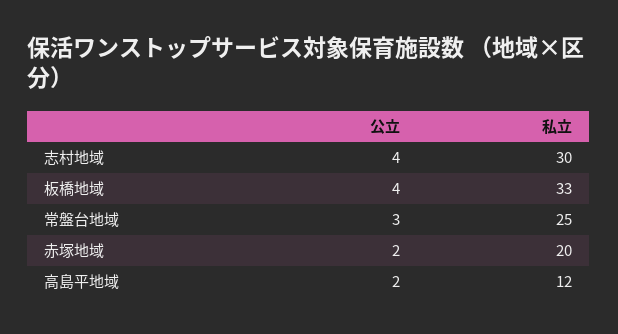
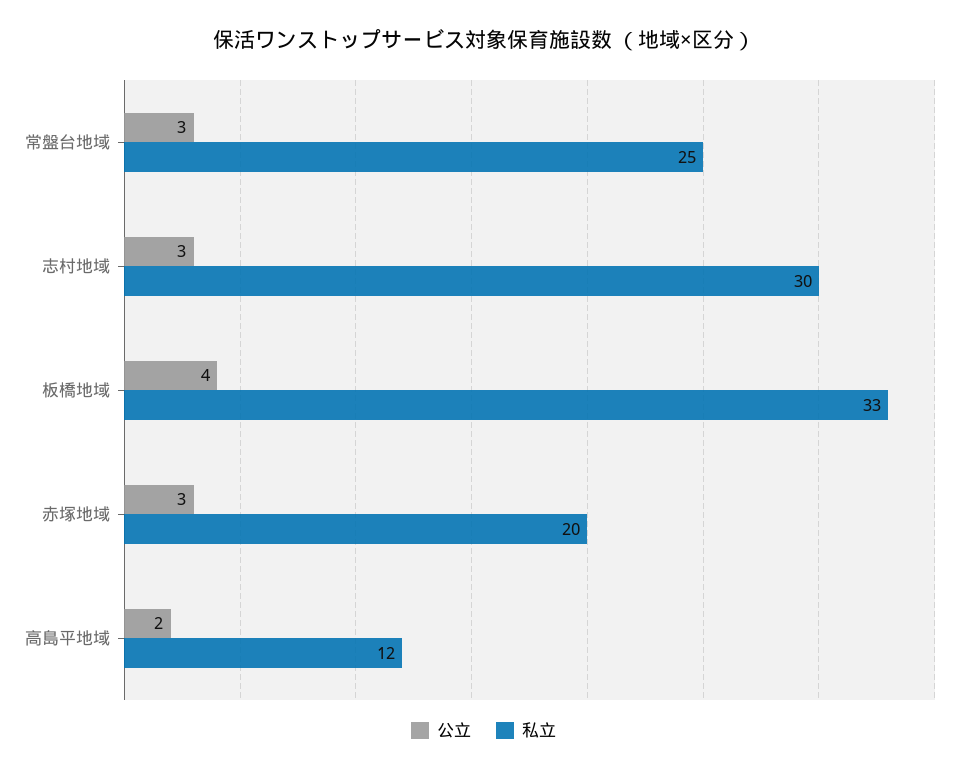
公立, 志村地域: 4 -> 3
公立, 赤塚地域: 2 -> 3

